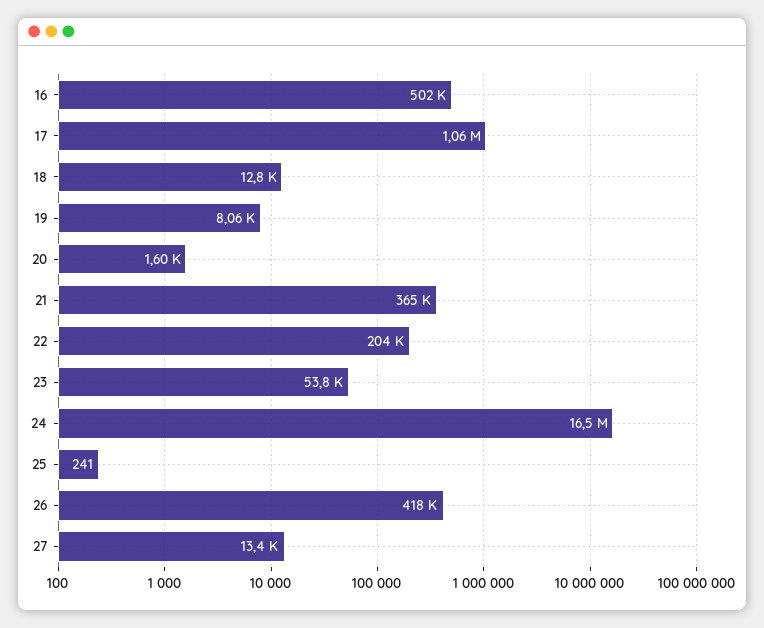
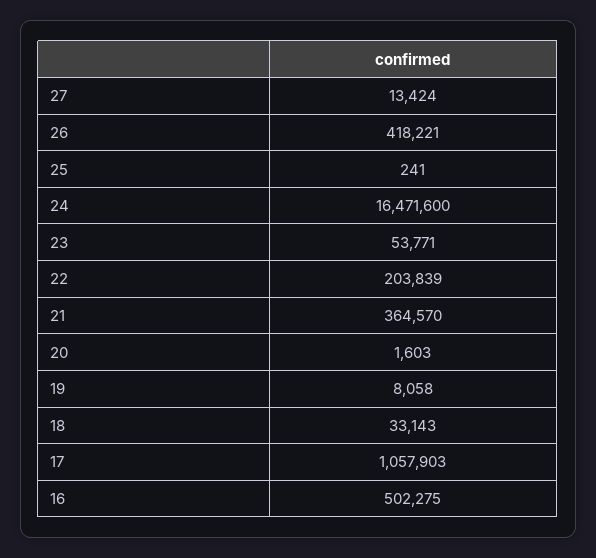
18: 12800 -> 33143

